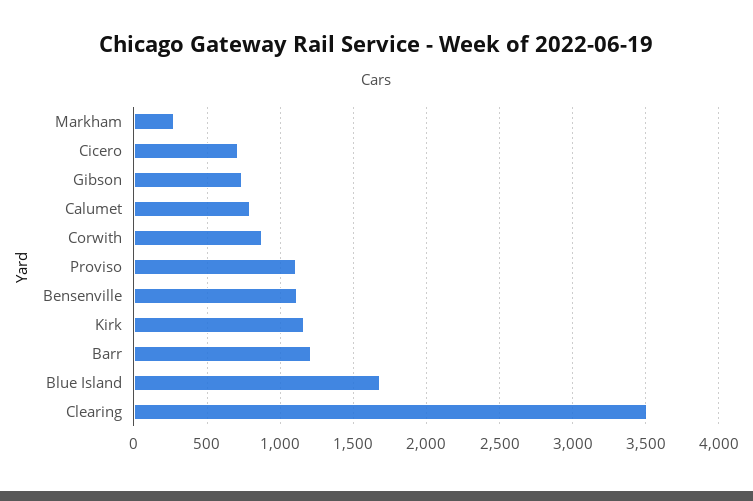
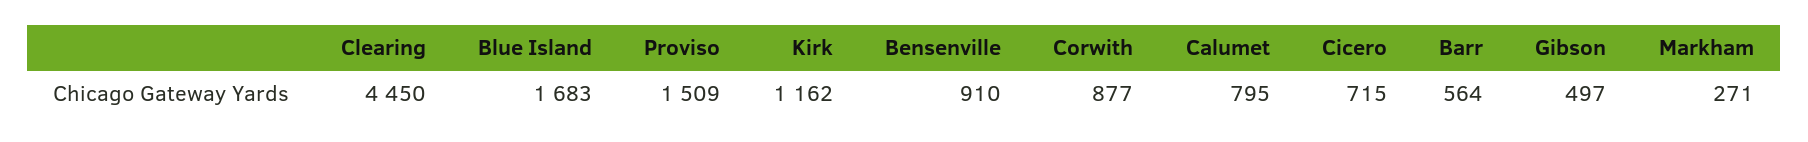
Gibson: 750 -> 497
Proviso: 1100 -> 1509
Bensenville: 1100 -> 910
Barr: 1200 -> 564
Clearing: 3500 -> 4450

